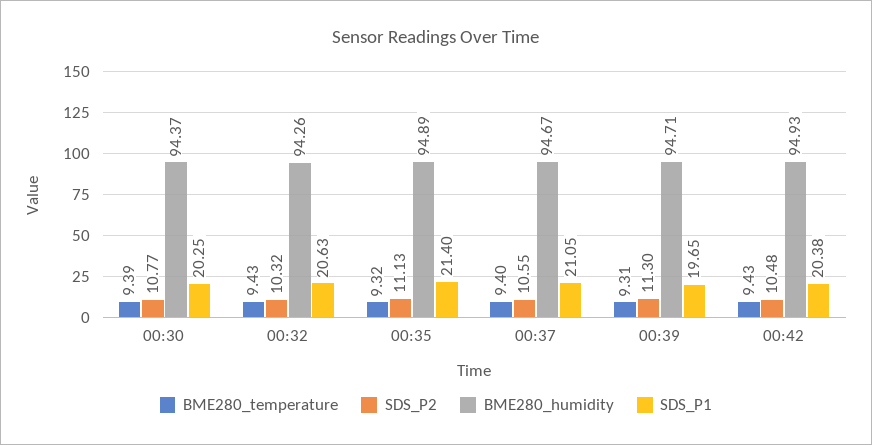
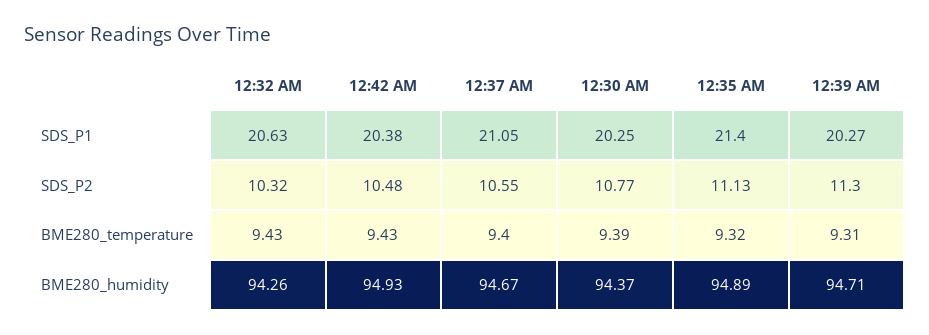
SDS_P1, 00:39: 19.65 -> 20.27

